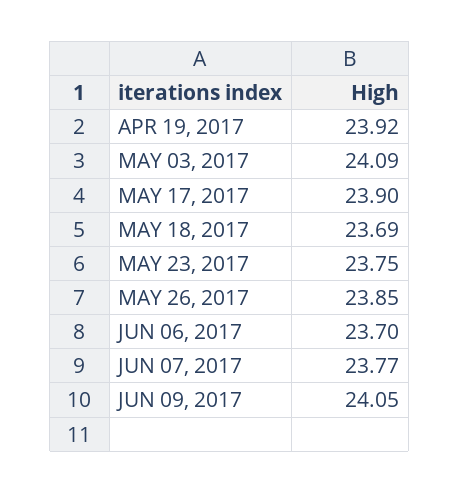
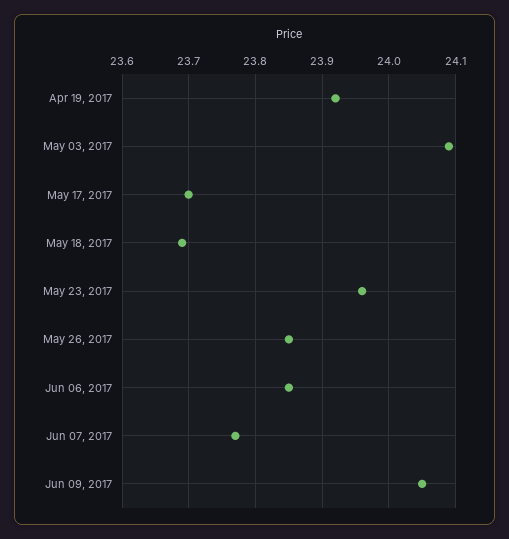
MAY 17, 2017: 23.9 -> 23.7
MAY 23, 2017: 23.75 -> 23.96
JUN 06, 2017: 23.7 -> 23.85

